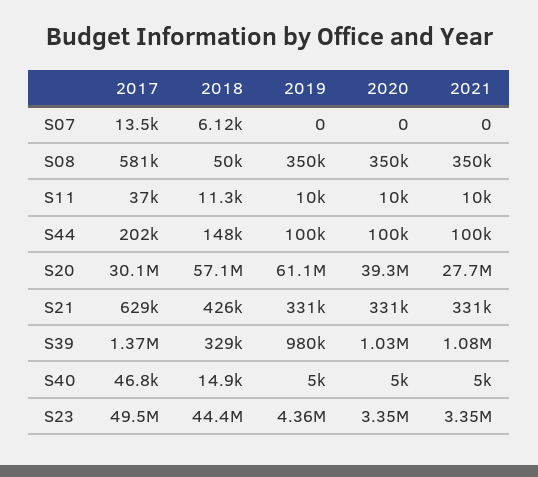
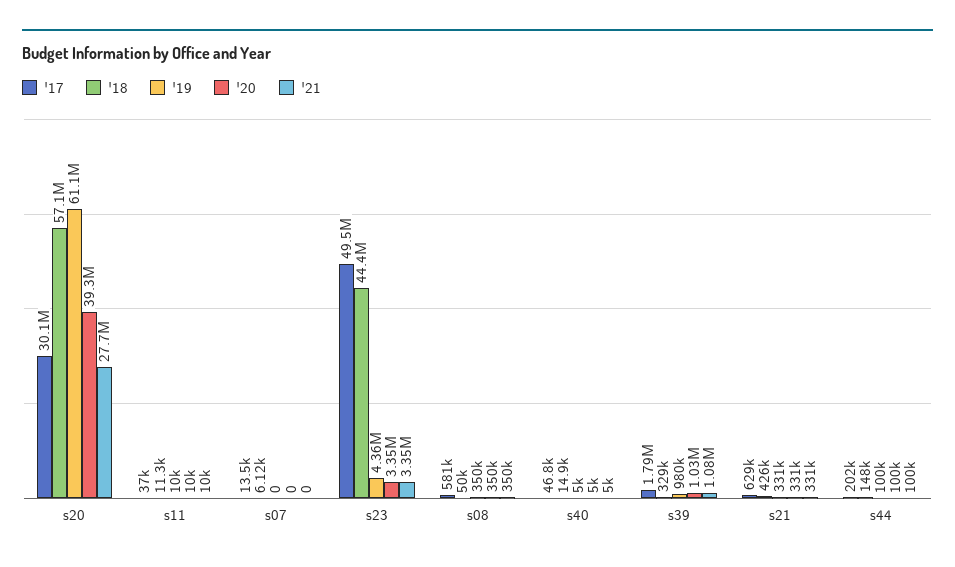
2017, S39: 1370000 -> 1790000

